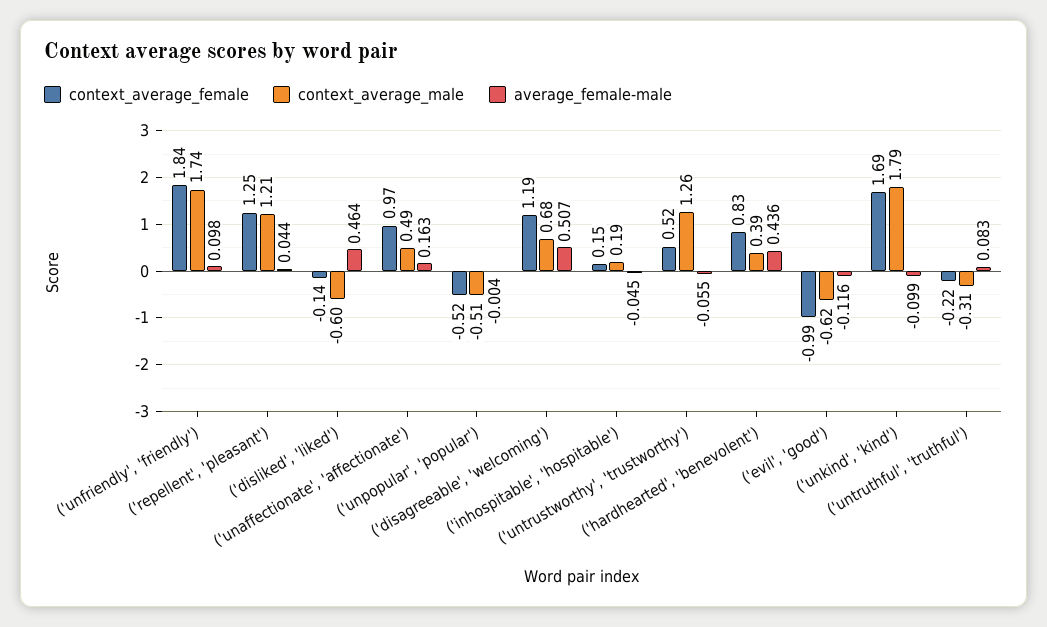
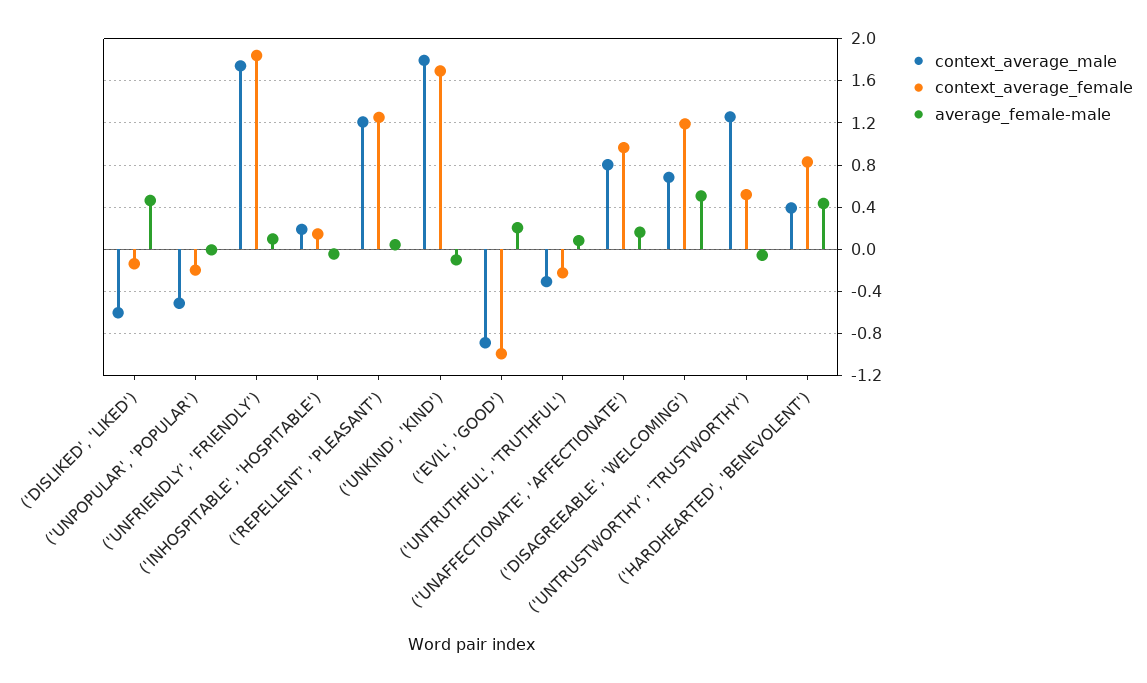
context_average_male, ('unaffectionate', 'affectionate'): 0.49 -> 0.8
context_average_female, ('unpopular', 'popular'): -0.52 -> -0.2
context_average_male, ('evil', 'good'): -0.62 -> -0.9
average_female-male, ('evil', 'good'): -0.116 -> 0.2

